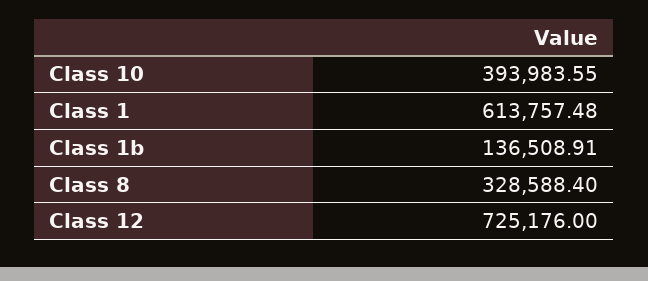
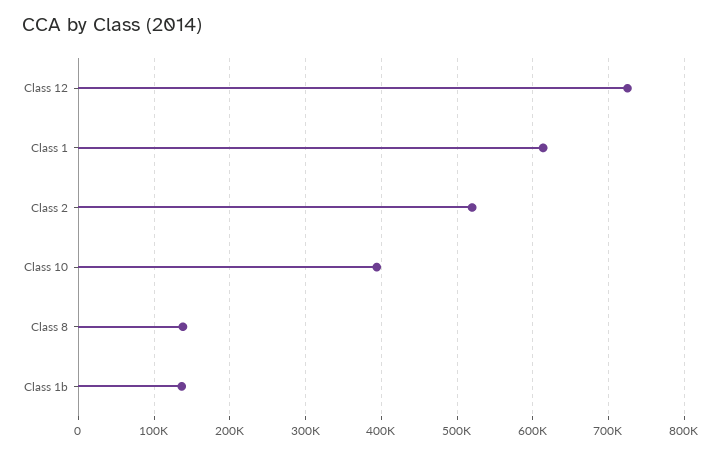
Class 8: 328588.4 -> 140000
Class 2: none -> 520000

